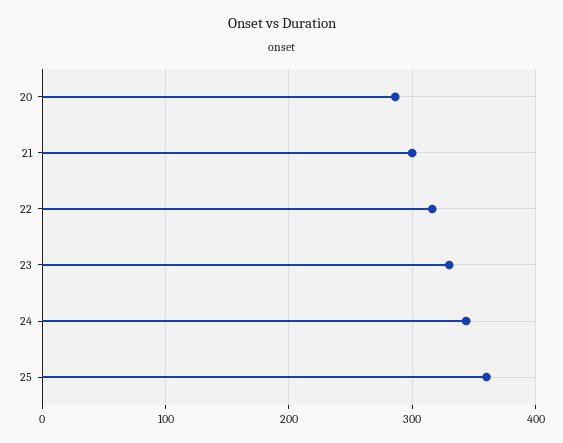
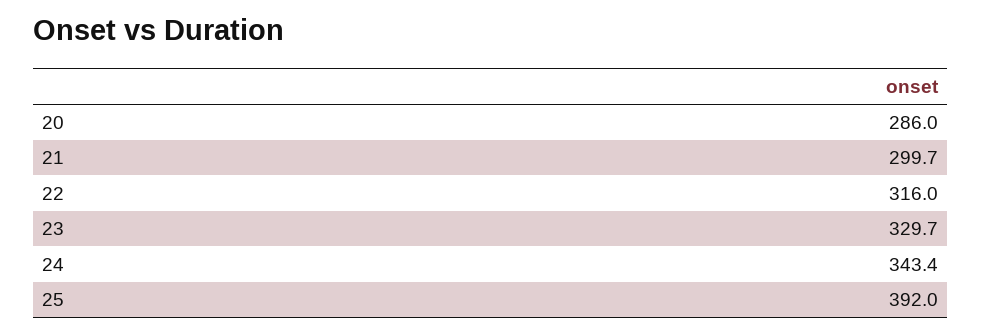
25: 360 -> 392

